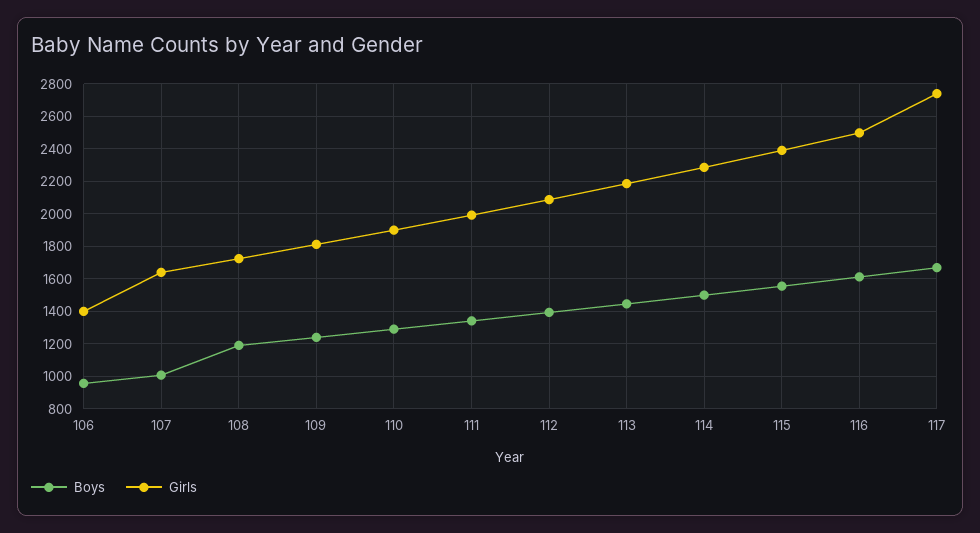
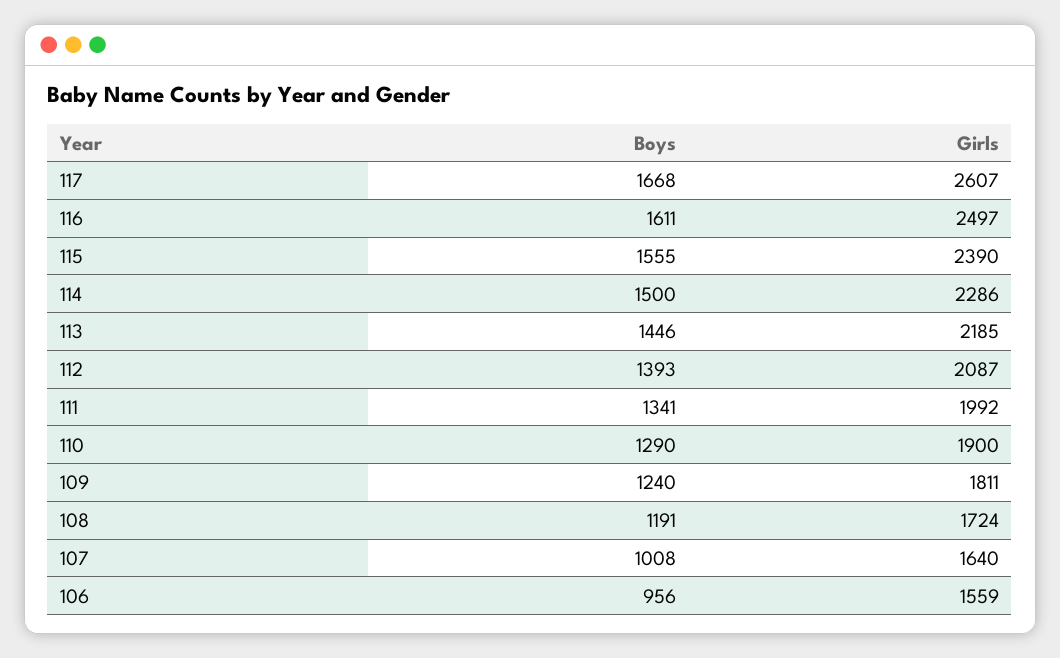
Girls, 106: 1400 -> 1559
Girls, 117: 2750 -> 2607

